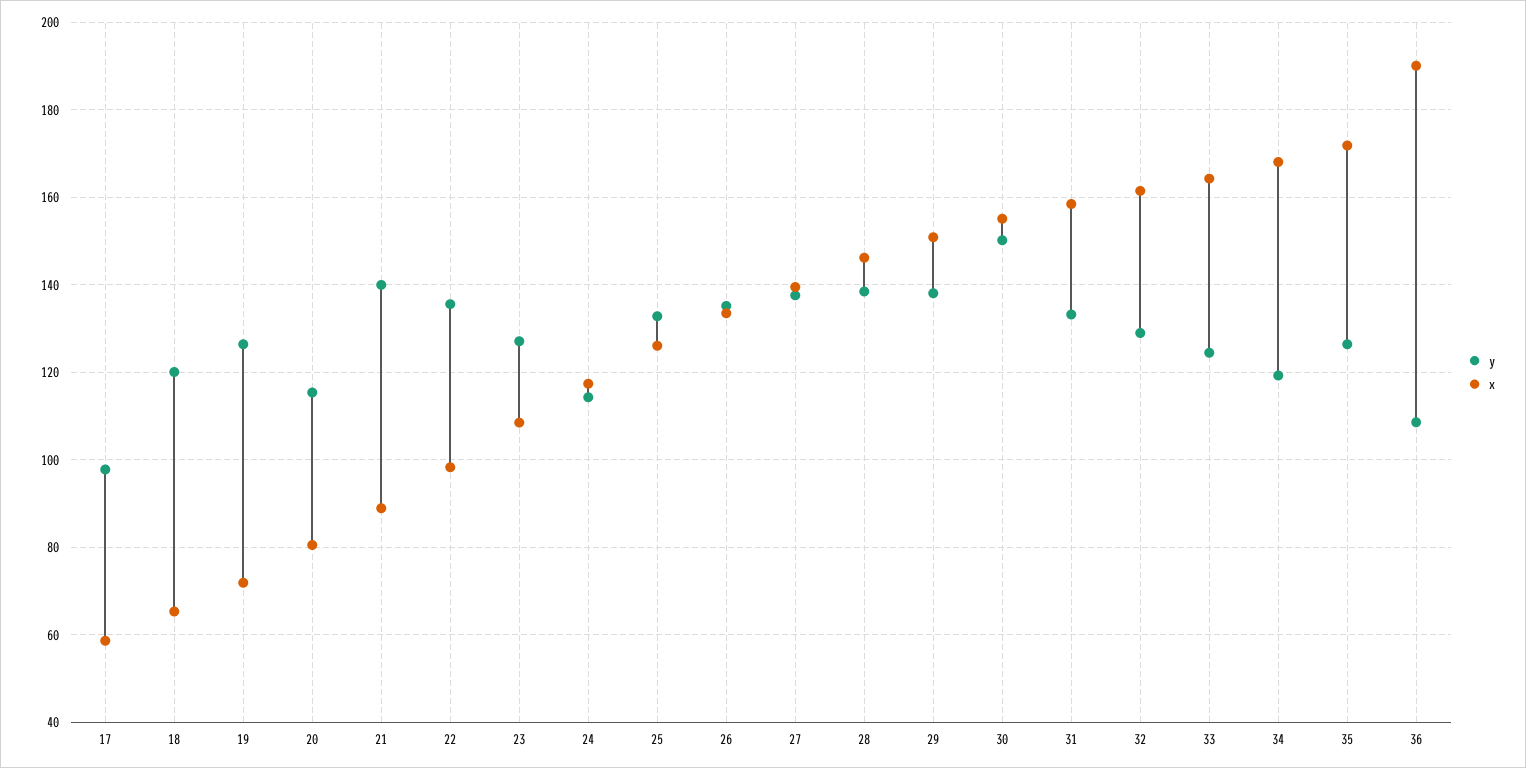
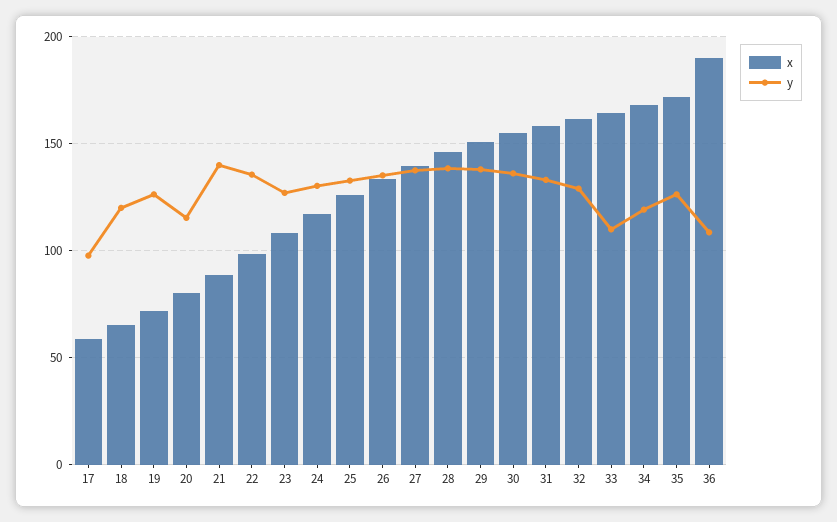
y, 24: 114 -> 130
y, 30: 150 -> 135
y, 33: 124 -> 110

